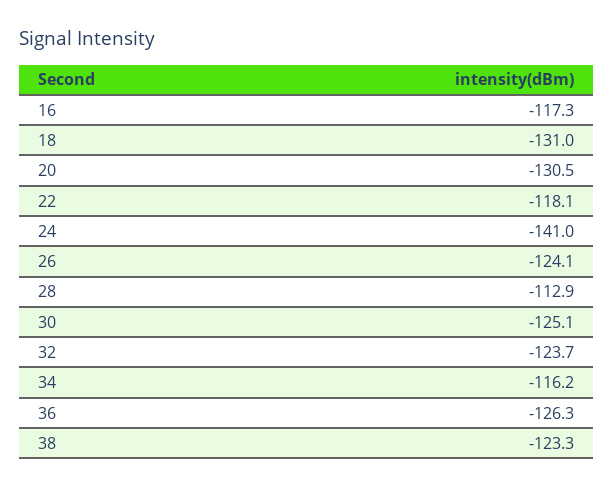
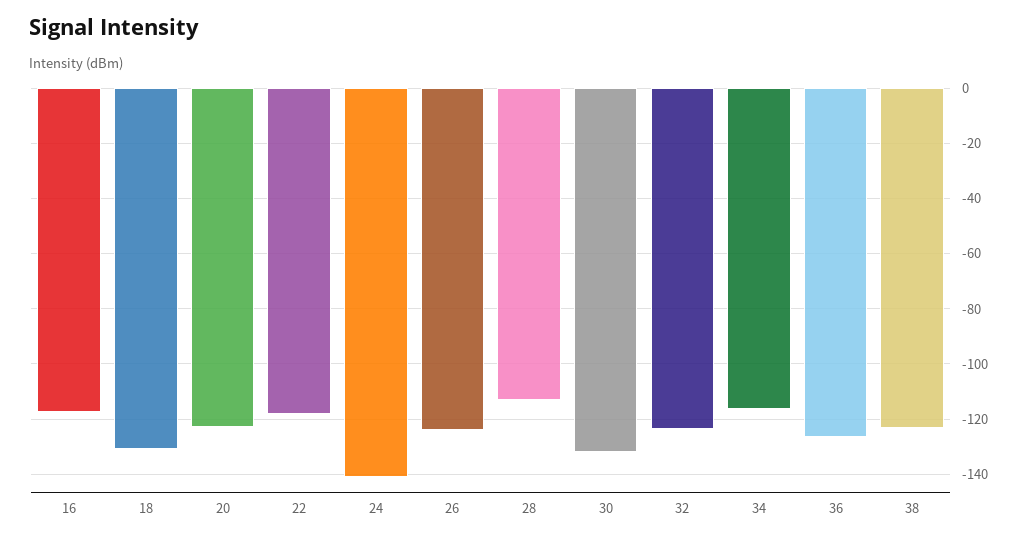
20: -130.5 -> -122.5
30: -125.1 -> -132.5

